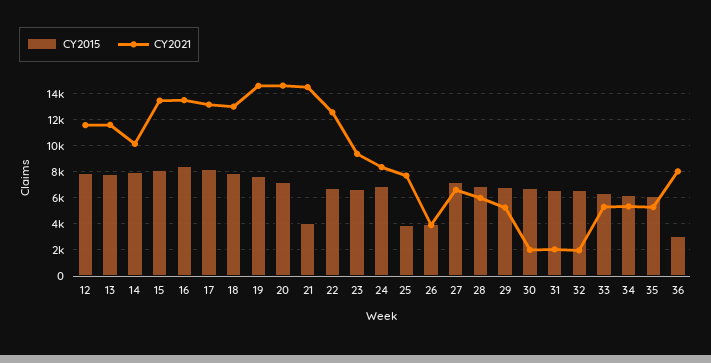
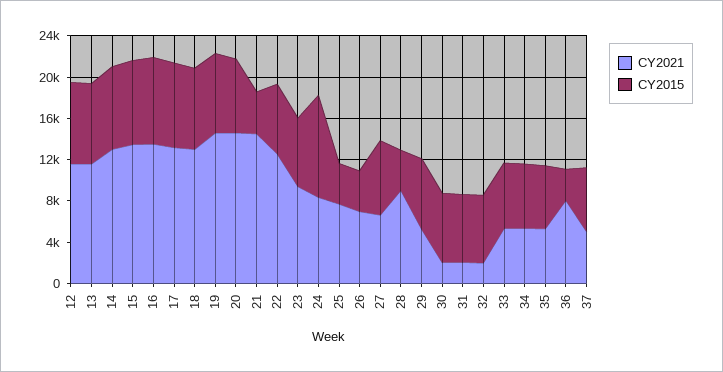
CY2021, 14: 10000 -> 13000
CY2015, 24: 7000 -> 10000
CY2021, 26: 4000 -> 7000
CY2015, 28: 7000 -> 4000
CY2021, 28: 6000 -> 9000
CY2021, 37: none -> 5000
CY2015, 37: none -> 6000

